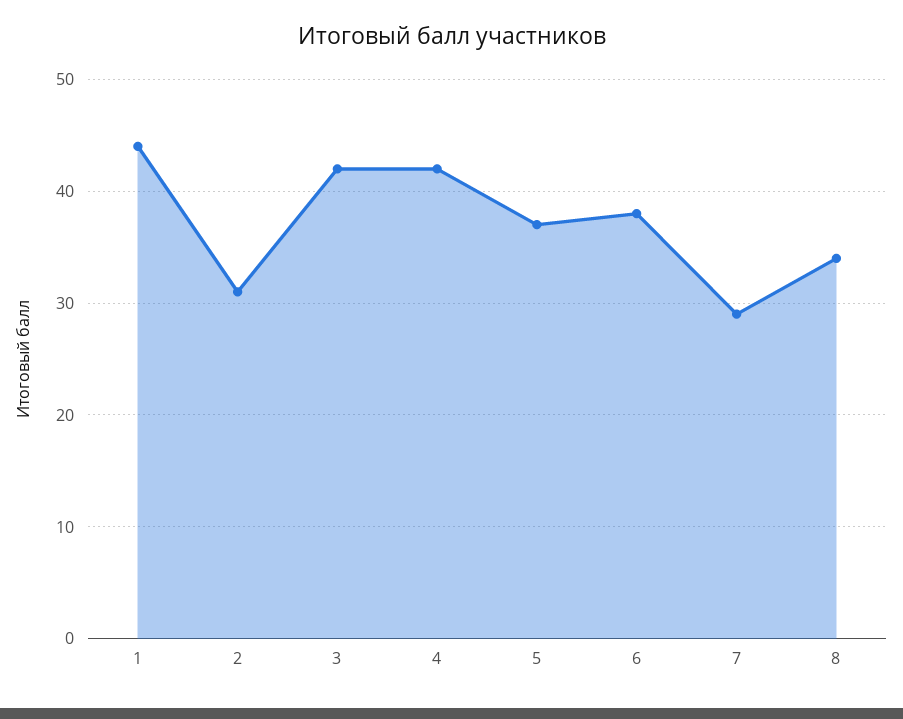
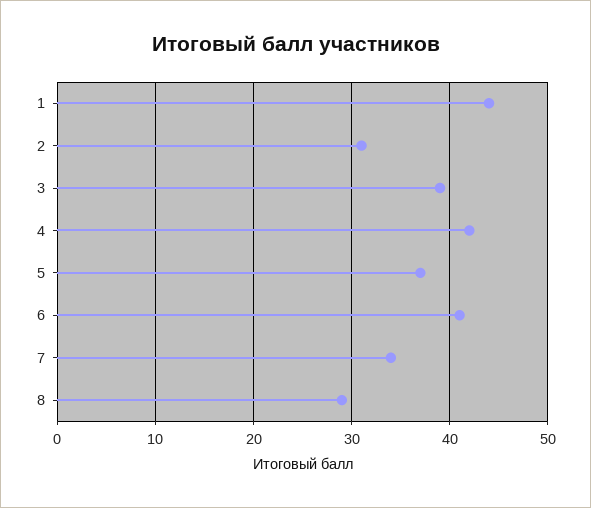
3: 42 -> 39
6: 38 -> 41
7: 29 -> 34
8: 34 -> 29

